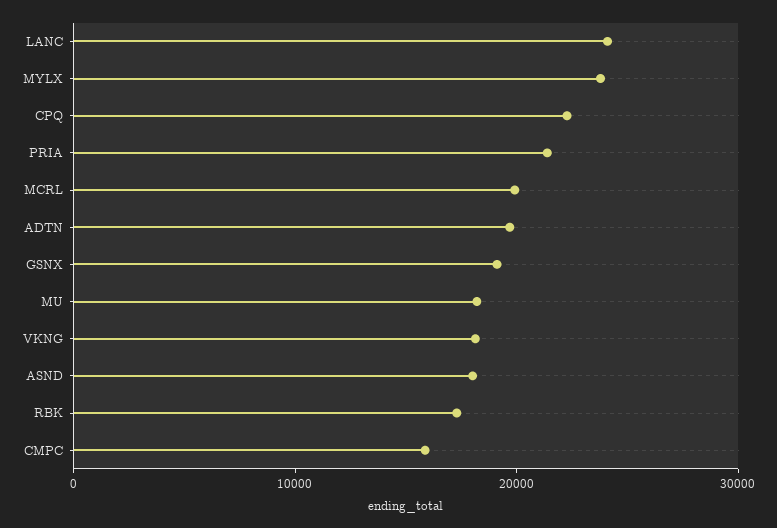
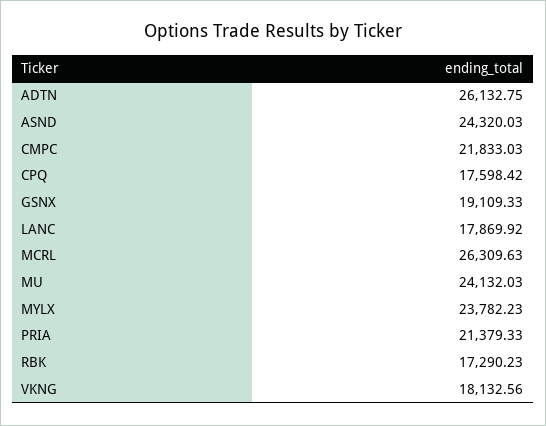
LANC: 24000 -> 17869.92
CPQ: 22000 -> 17598.42
MCRL: 20000 -> 26309.63
ADTN: 20000 -> 26132.75
MU: 18000 -> 24132.03
ASND: 18000 -> 24320.03
CMPC: 16000 -> 21833.03

